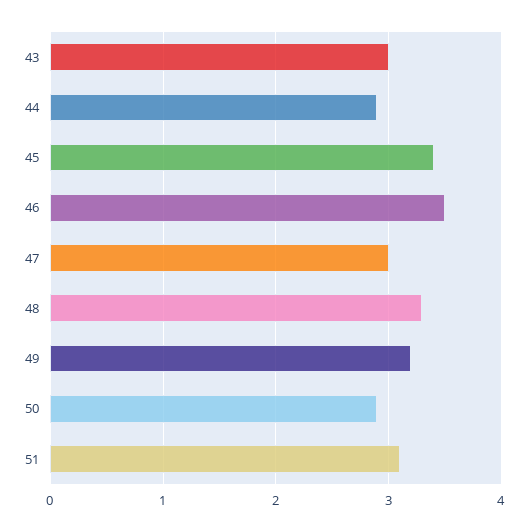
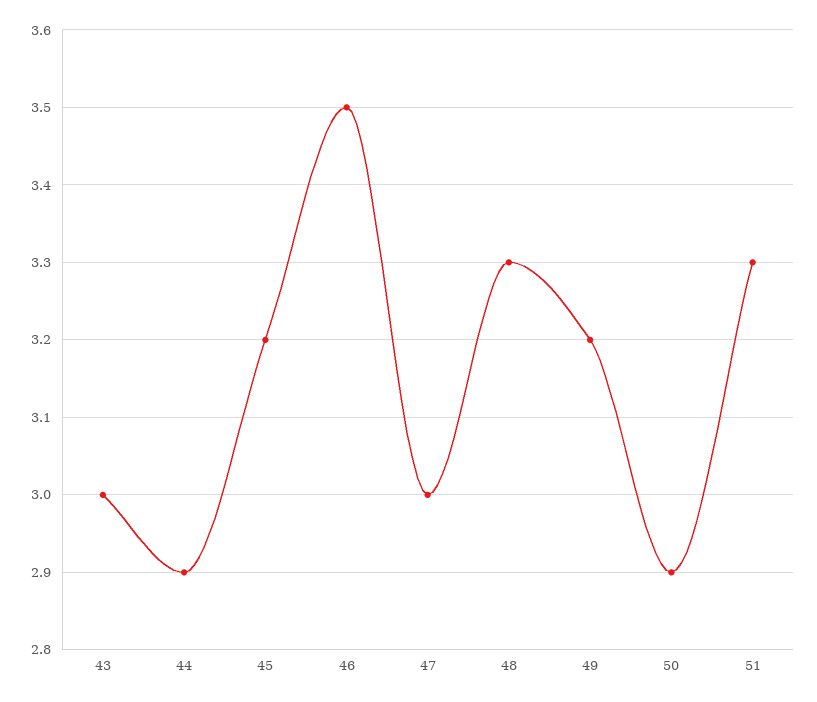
45: 3.4 -> 3.2
51: 3.1 -> 3.3

